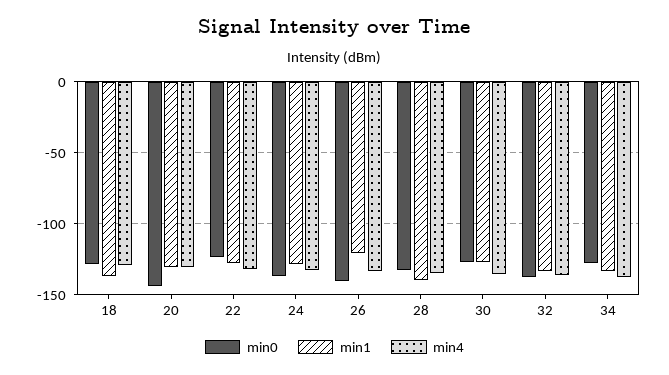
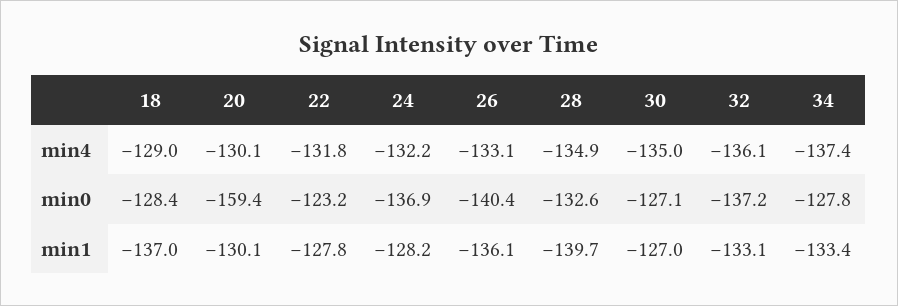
min0, 20: -145 -> -159.4
min1, 26: -120 -> -136.1

